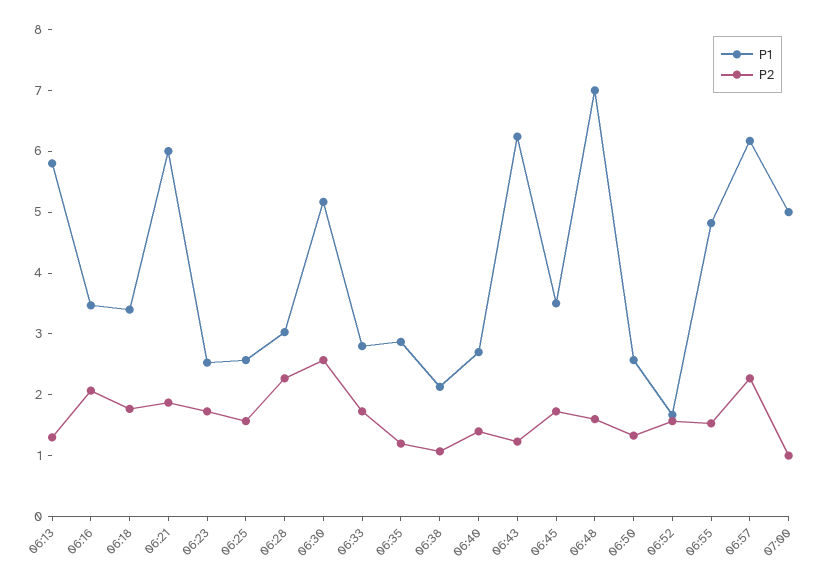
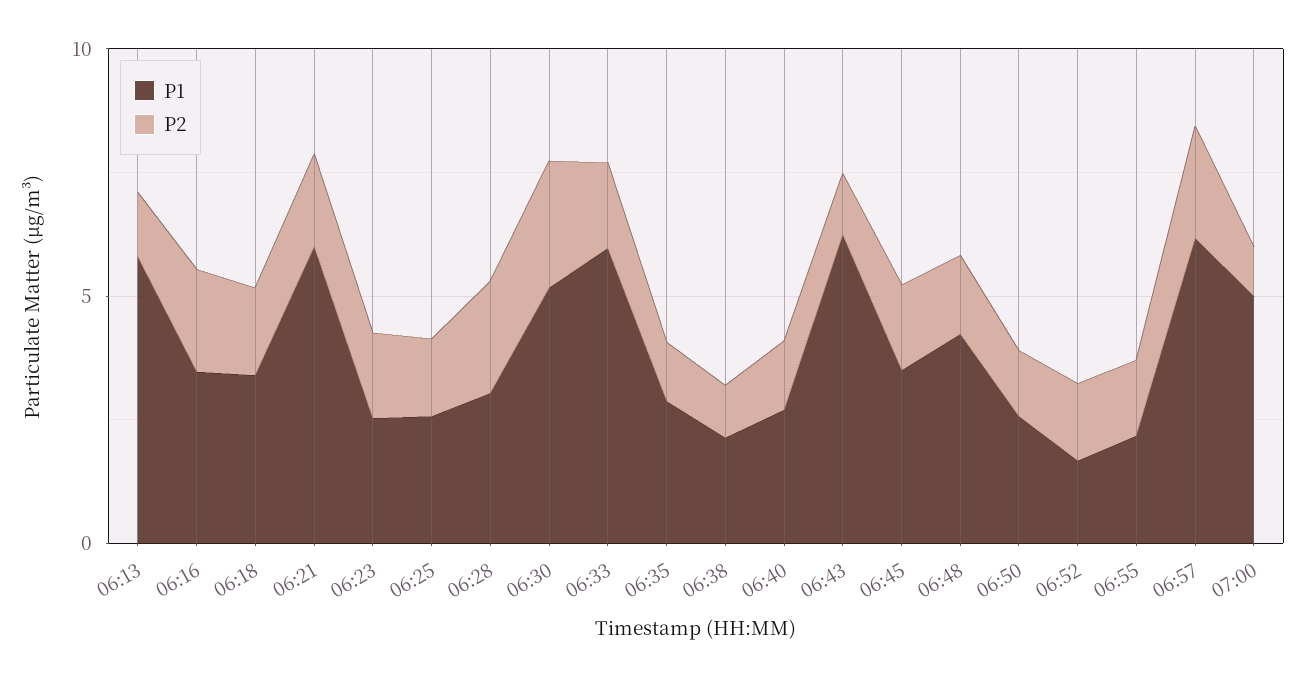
P1, 06:33: 2.8 -> 6
P1, 06:48: 7 -> 4
P1, 06:55: 4.8 -> 2

